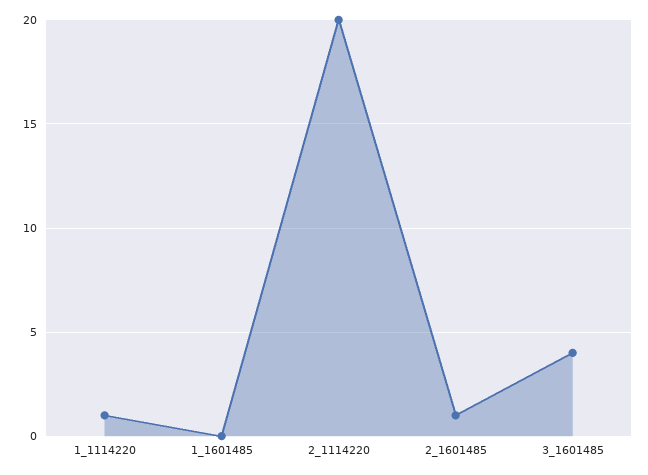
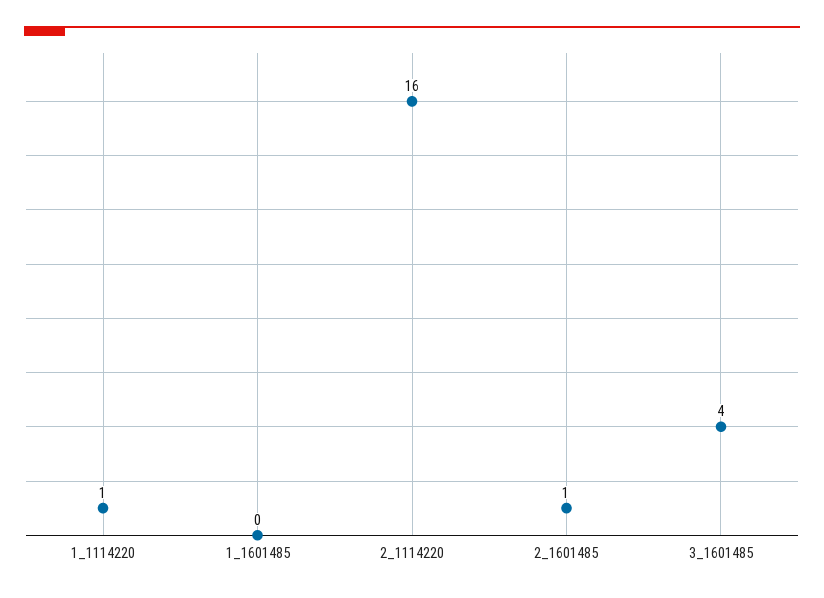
2_1114220: 20 -> 16

